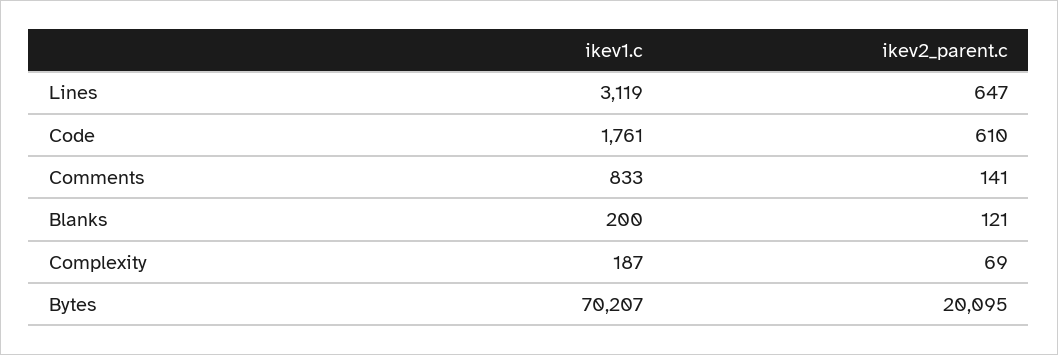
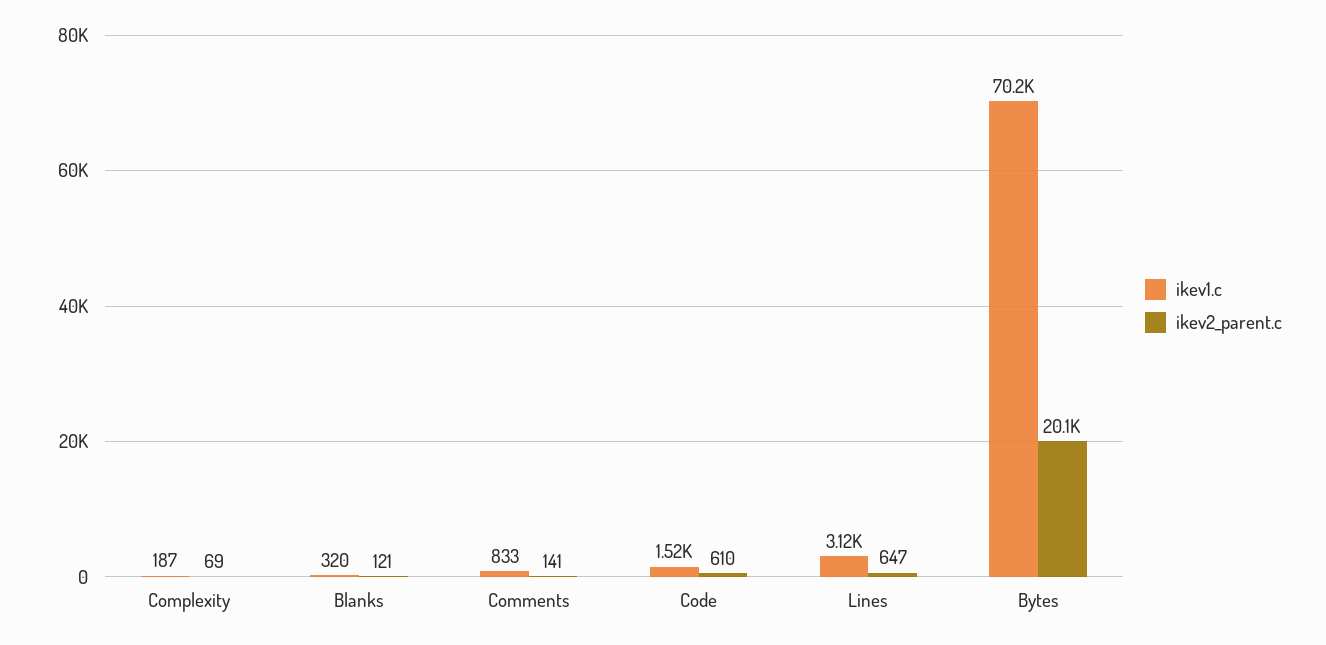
ikev1.c, Code: 1761 -> 1520
ikev1.c, Blanks: 200 -> 320

